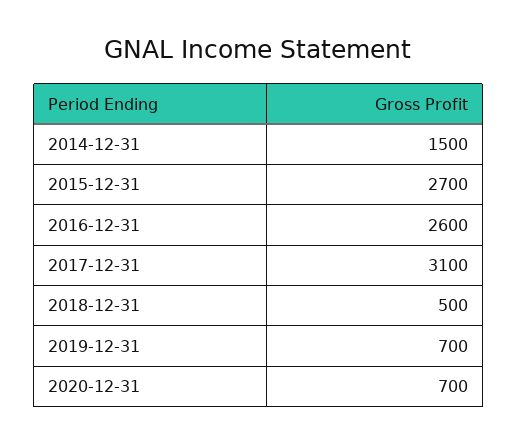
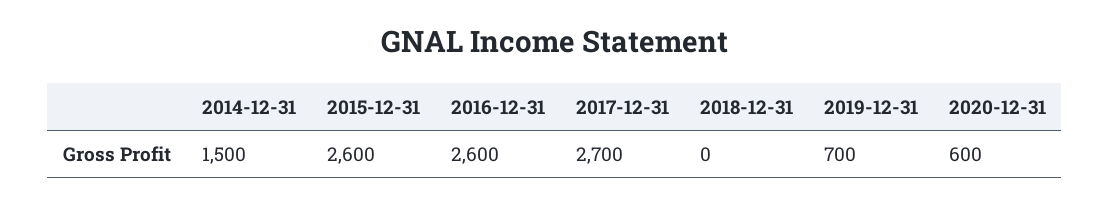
2015-12-31: 2700 -> 2600
2017-12-31: 3100 -> 2700
2018-12-31: 500 -> 0
2020-12-31: 700 -> 600

